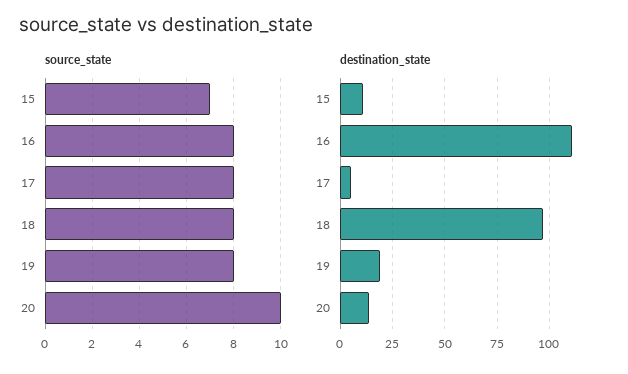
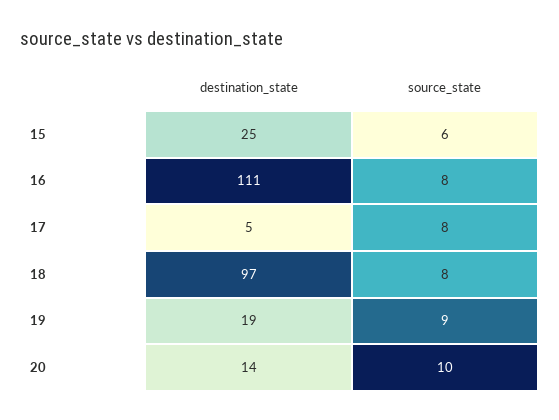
source_state, 15: 7 -> 6
source_state, 19: 8 -> 9
destination_state, 15: 10 -> 25

